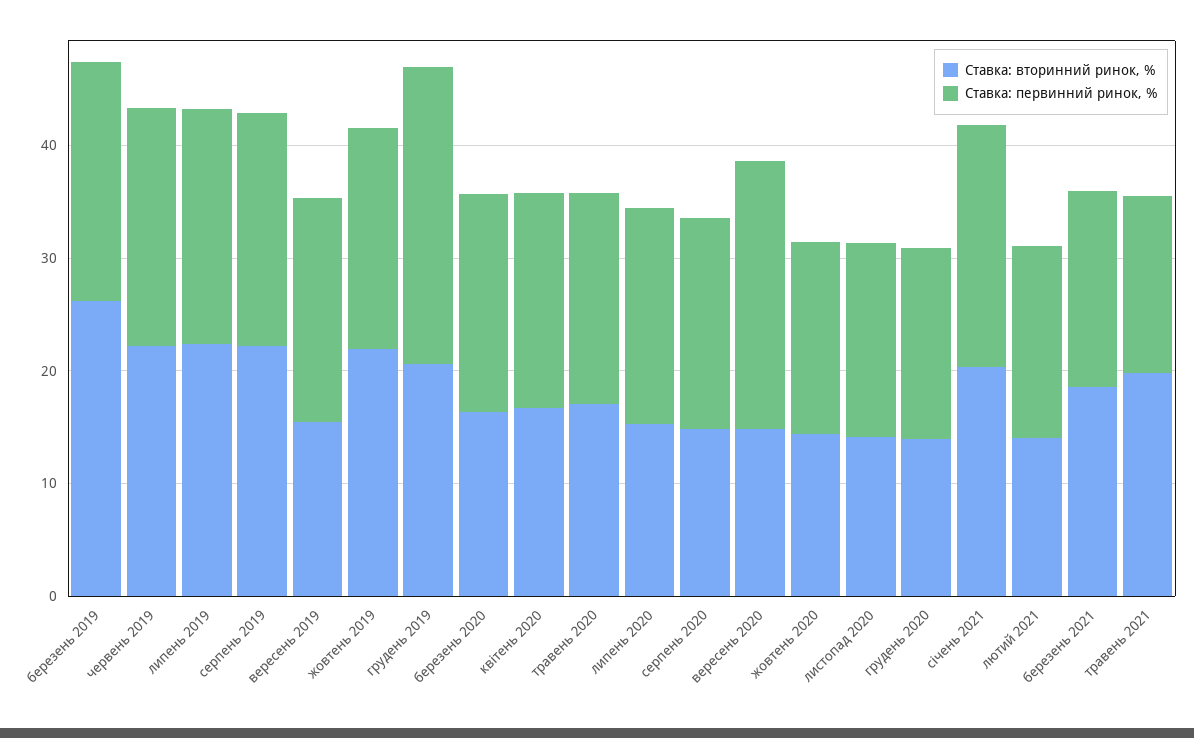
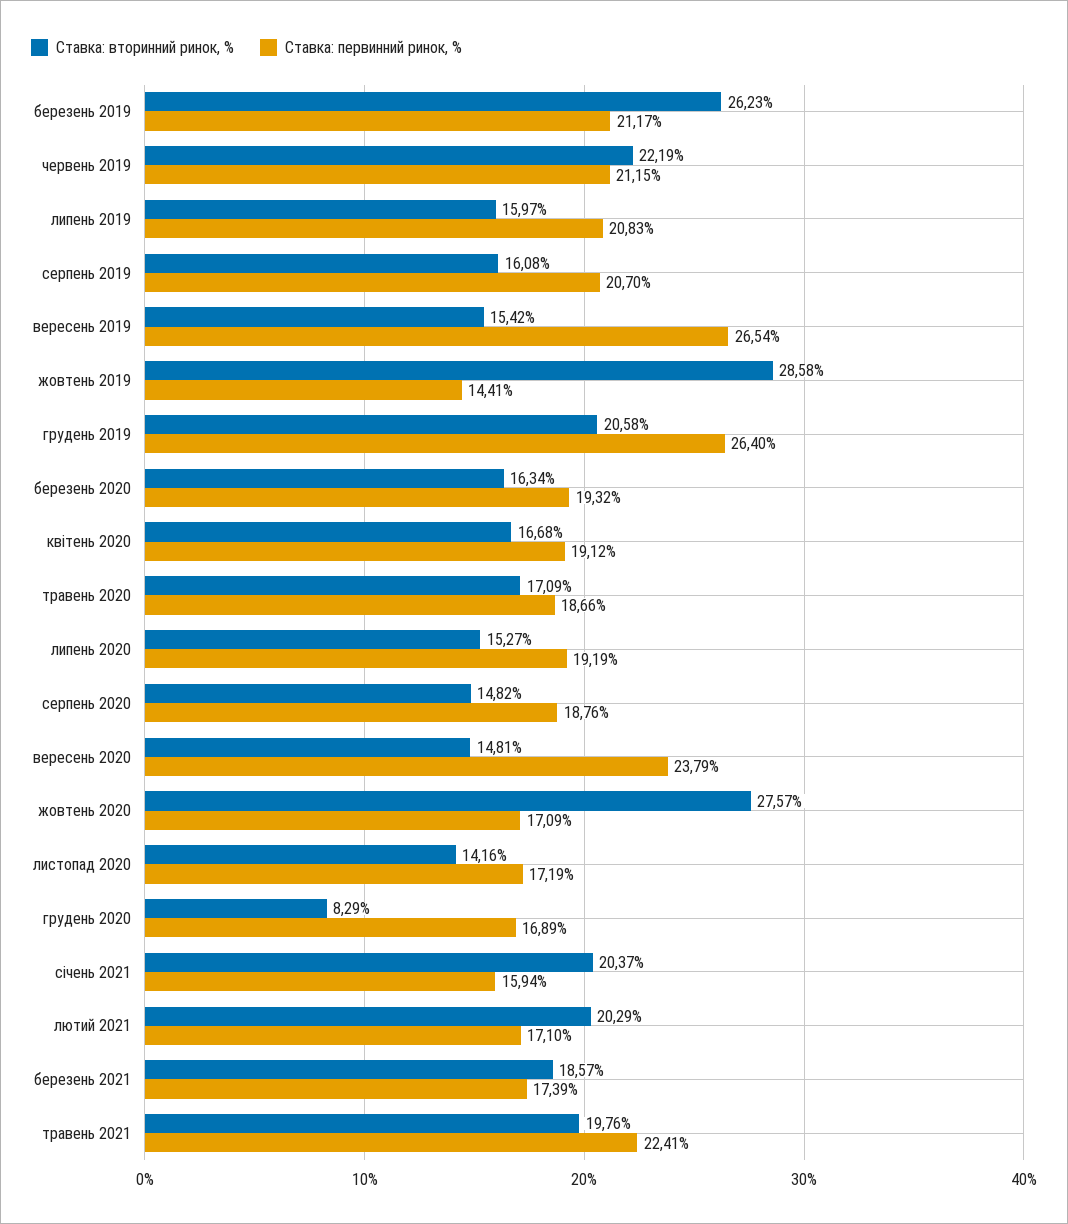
Ставка: вторинний ринок, %, липень 2019: 22 -> 15.97
Ставка: вторинний ринок, %, серпень 2019: 22 -> 16.08
Ставка: первинний ринок, %, вересень 2019: 20 -> 26.54
Ставка: вторинний ринок, %, жовтень 2019: 22 -> 28.58
Ставка: первинний ринок, %, жовтень 2019: 20 -> 14.41
Ставка: вторинний ринок, %, жовтень 2020: 14 -> 27.57
Ставка: вторинний ринок, %, грудень 2020: 14 -> 8.29
Ставка: первинний ринок, %, січень 2021: 22 -> 15.94
Ставка: вторинний ринок, %, лютий 2021: 14 -> 20.29
Ставка: первинний ринок, %, травень 2021: 16 -> 22.41

